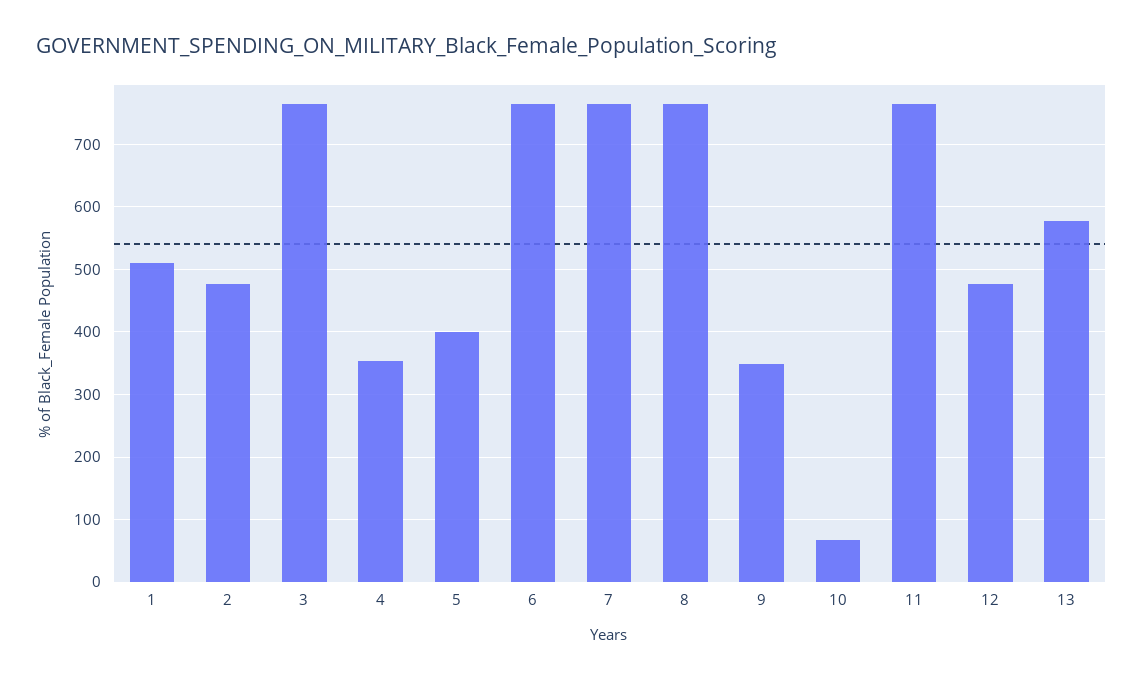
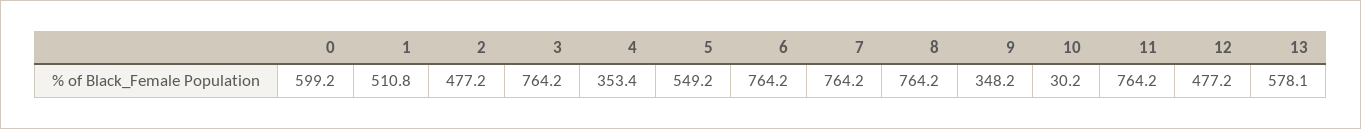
5: 400 -> 549.2
10: 70 -> 30.2
0: none -> 599.2

